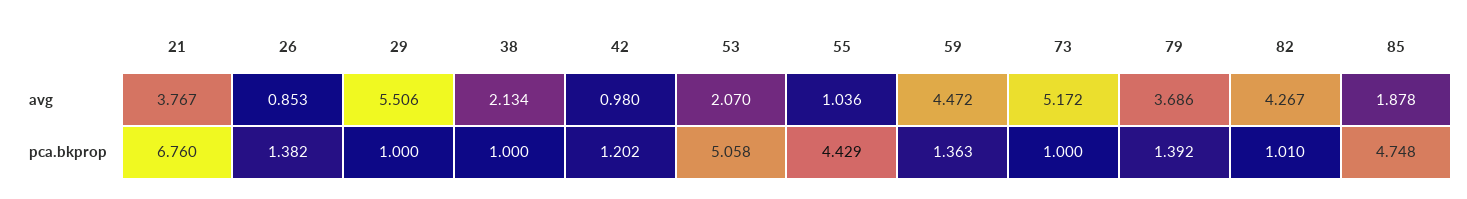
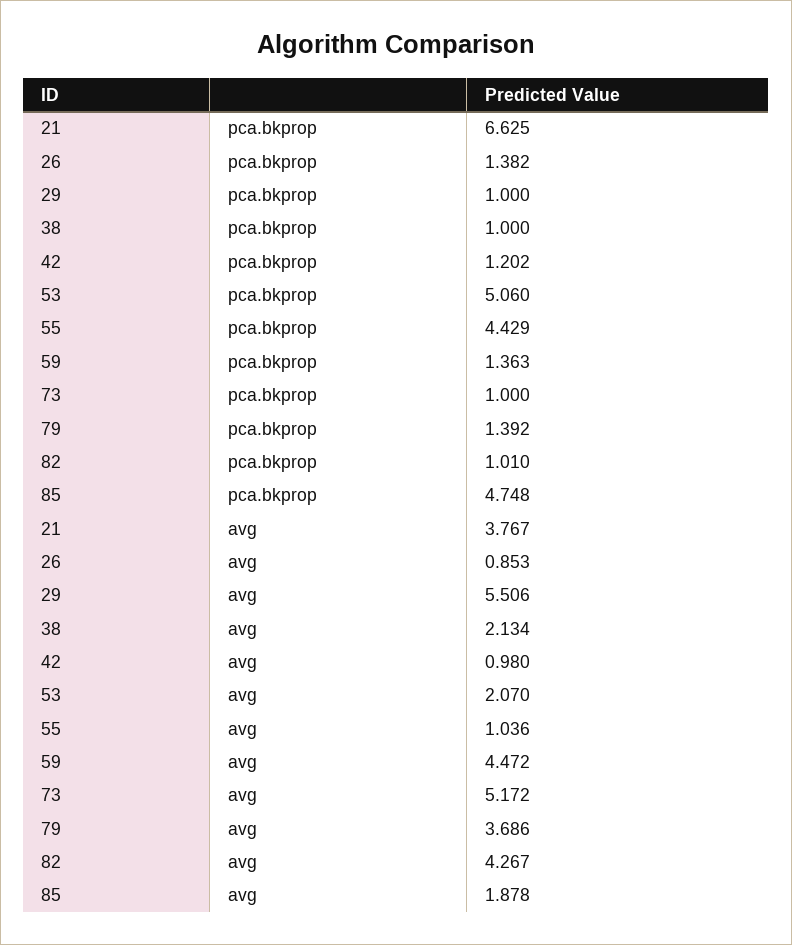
21, pca.bkprop: 6.76 -> 6.625
53, pca.bkprop: 5.058 -> 5.06

